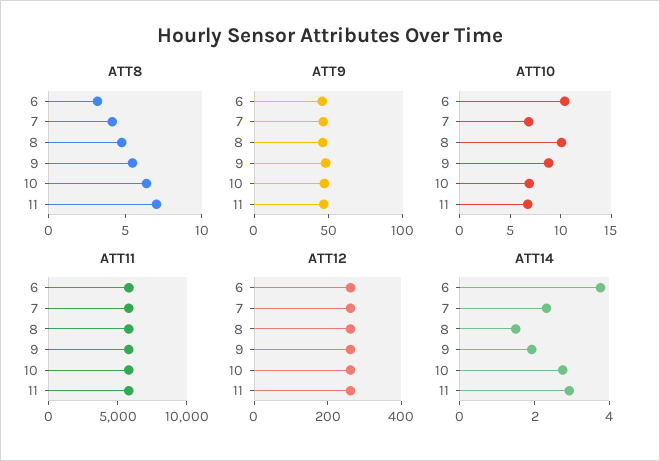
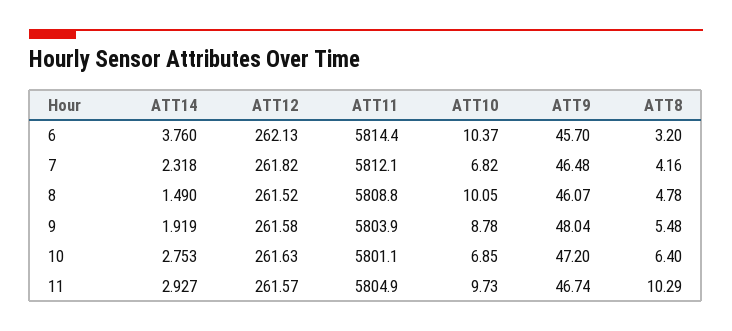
ATT8, 11: 7 -> 10.29
ATT10, 11: 7 -> 9.73

